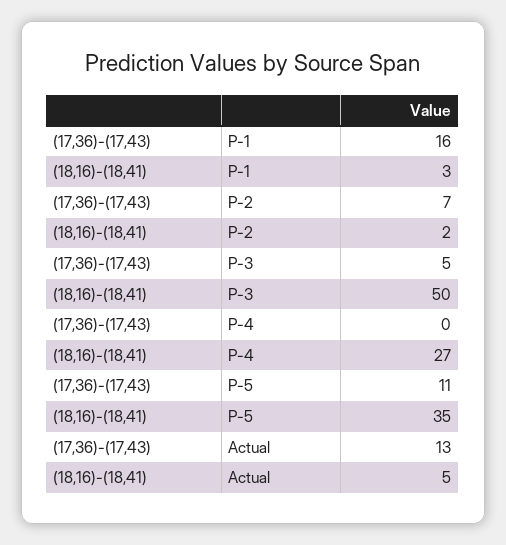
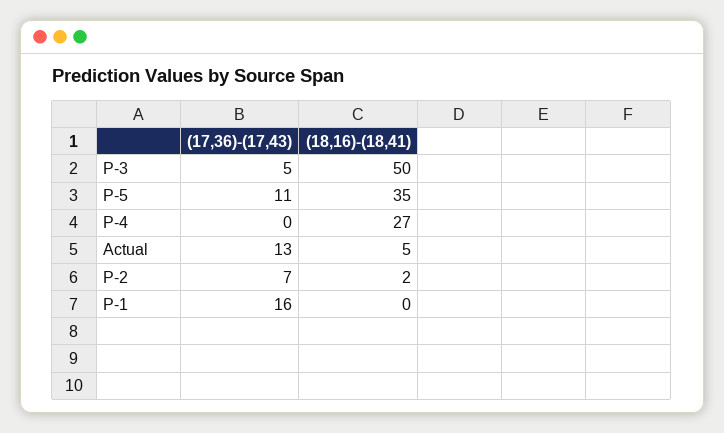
(18,16)-(18,41), P-1: 3 -> 0

